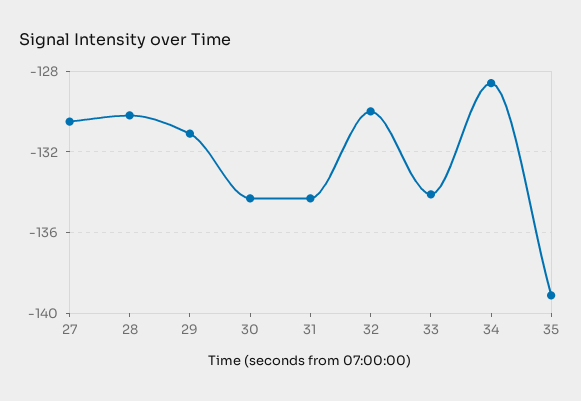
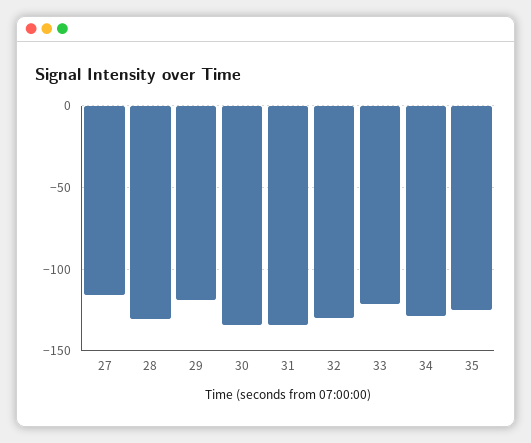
27: -130.5 -> -115
29: -131 -> -120
33: -134 -> -120
35: -139 -> -125

